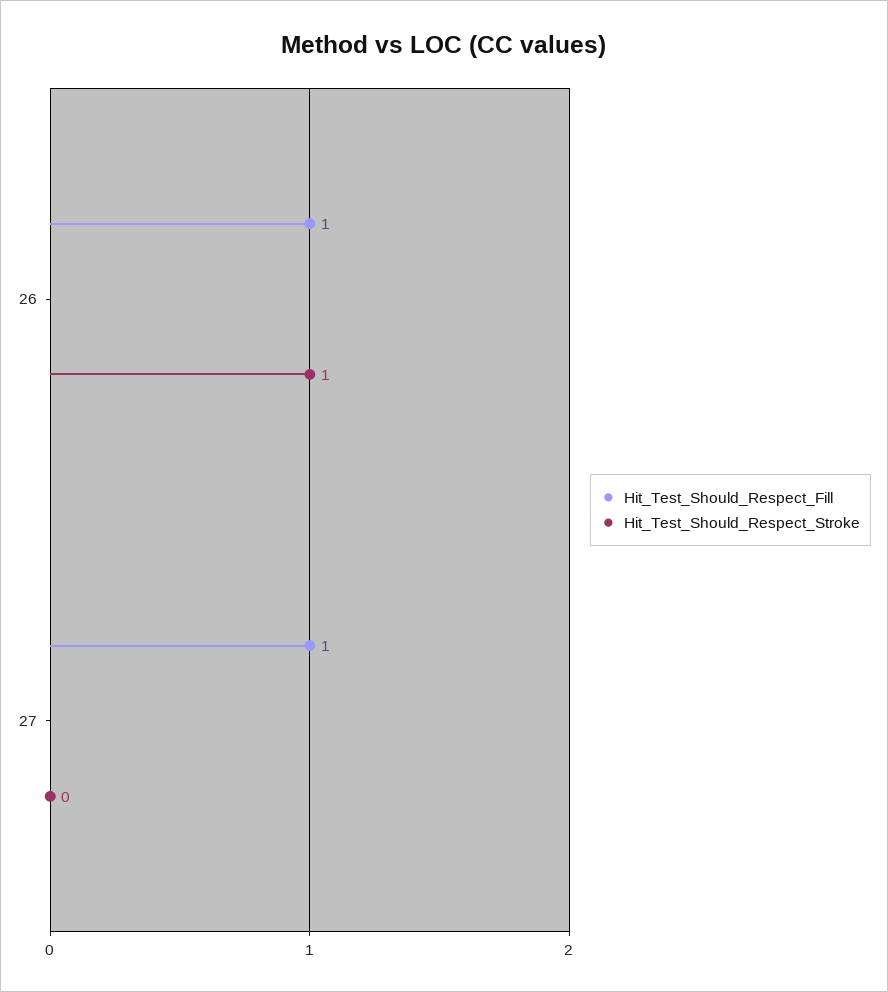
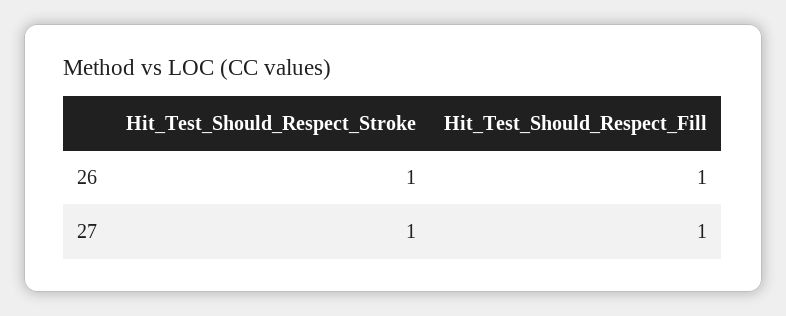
Hit_Test_Should_Respect_Stroke, 27: 0 -> 1

